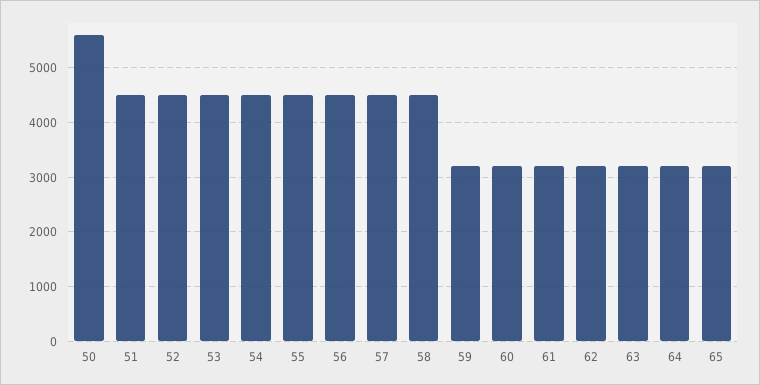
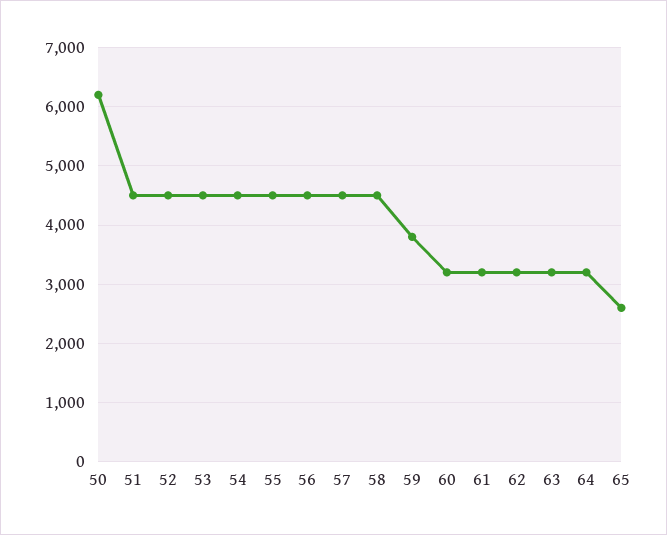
50: 5600 -> 6200
59: 3200 -> 3800
65: 3200 -> 2600

